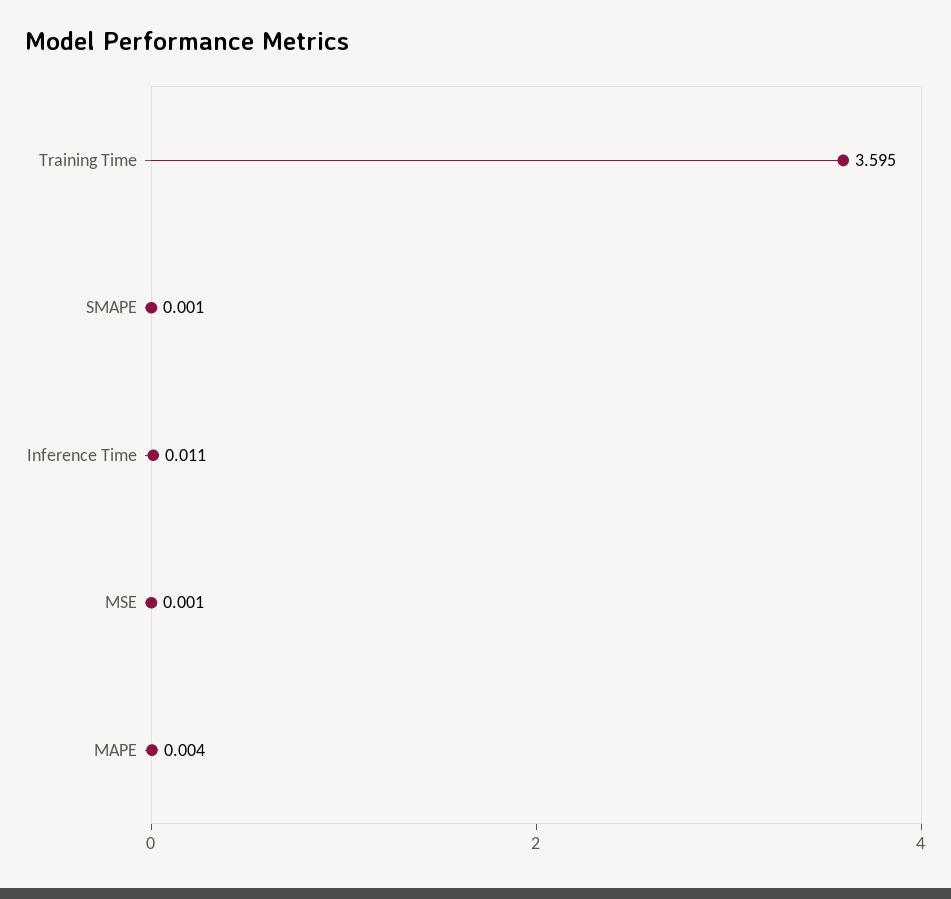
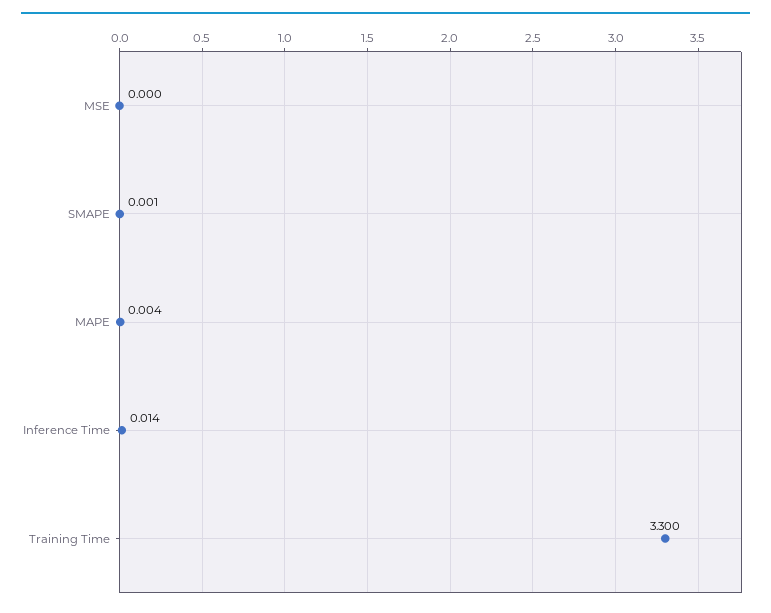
Training Time: 3.595 -> 3.3
Inference Time: 0.011 -> 0.014
MSE: 0.001 -> 0

